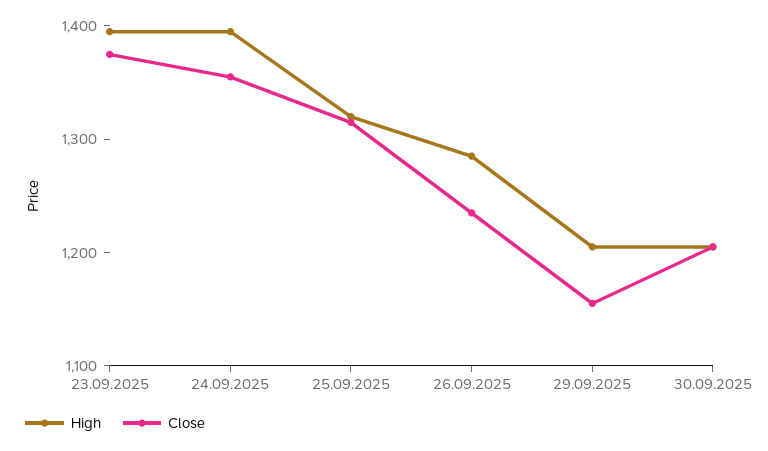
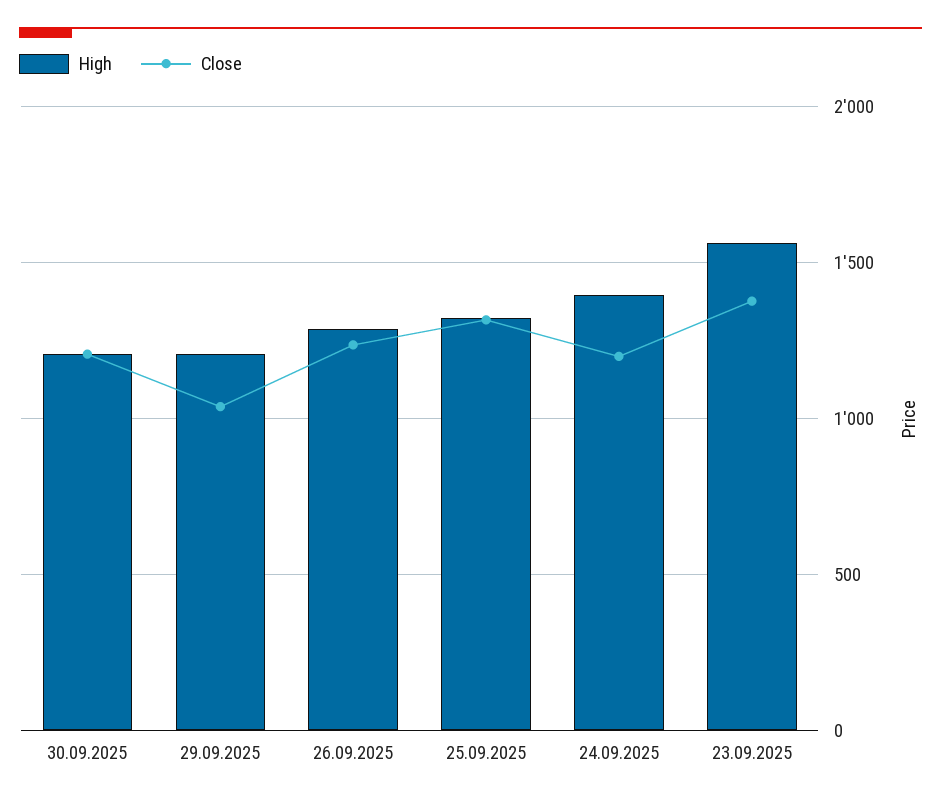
High, 23.09.2025: 1400 -> 1550
Close, 24.09.2025: 1360 -> 1200
Close, 29.09.2025: 1160 -> 1050

